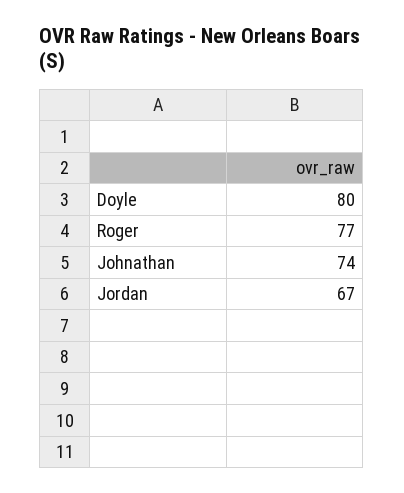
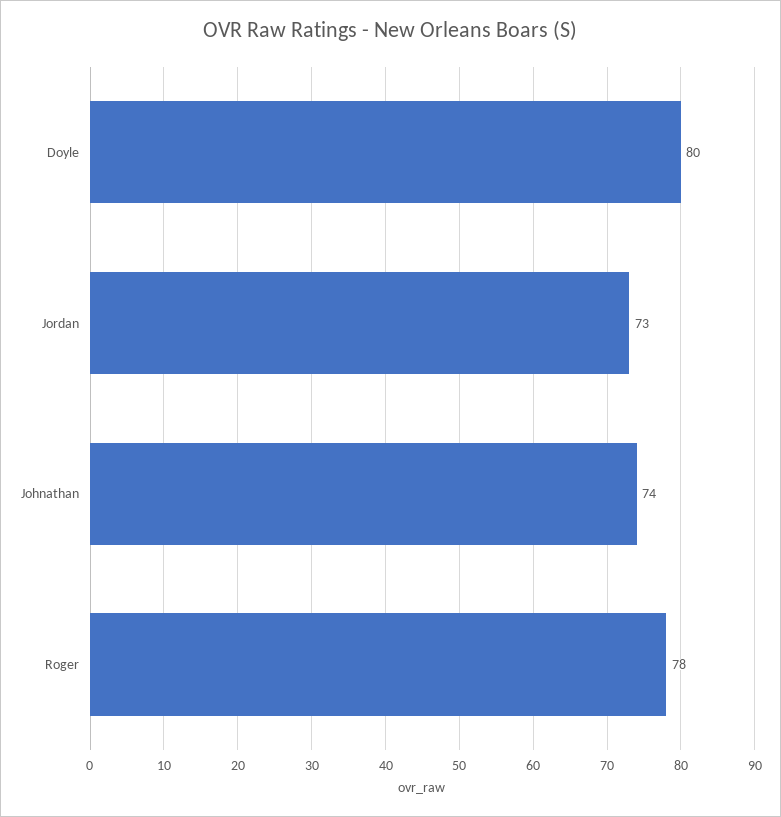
Roger: 77 -> 78
Jordan: 67 -> 73

